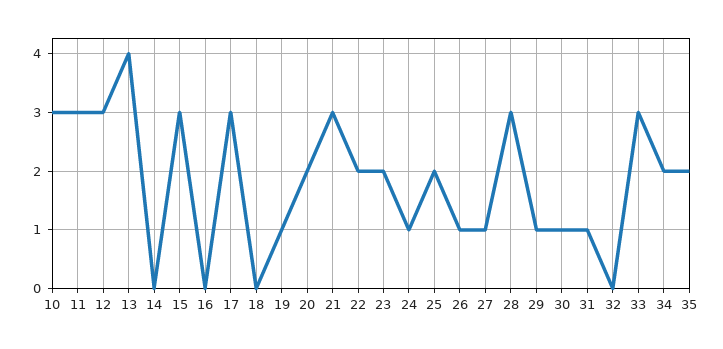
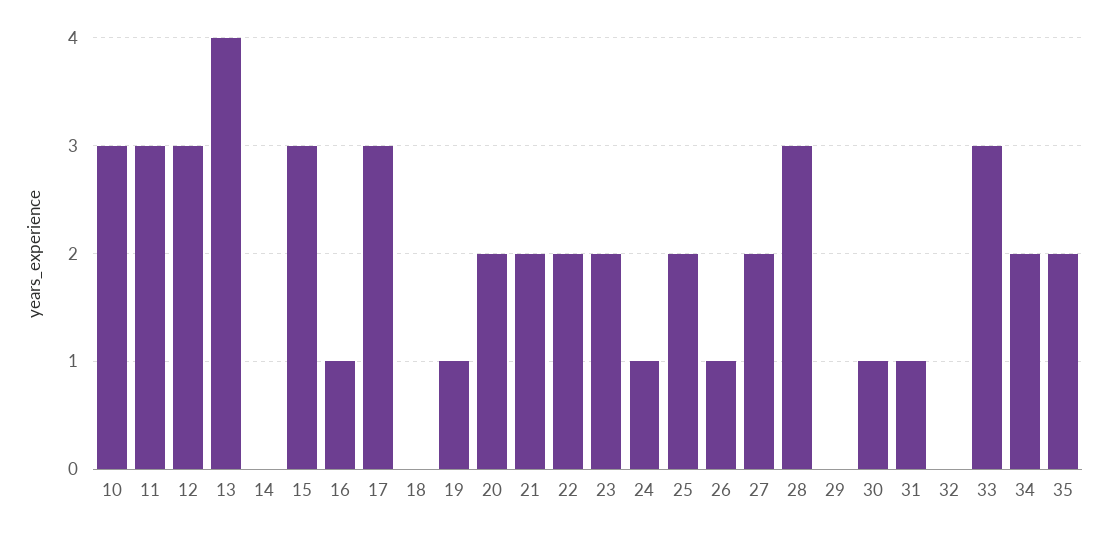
16: 0 -> 1
21: 3 -> 2
27: 1 -> 2
29: 1 -> 0

